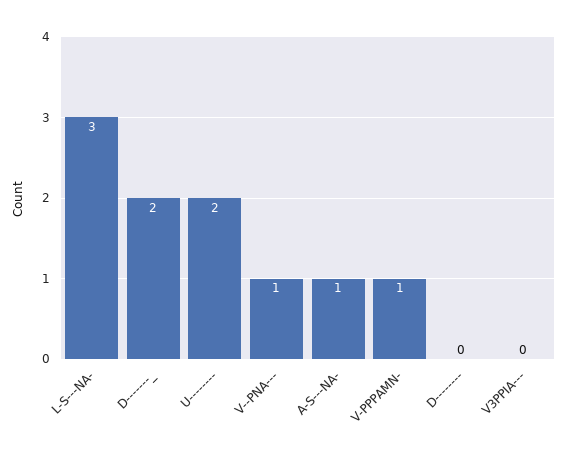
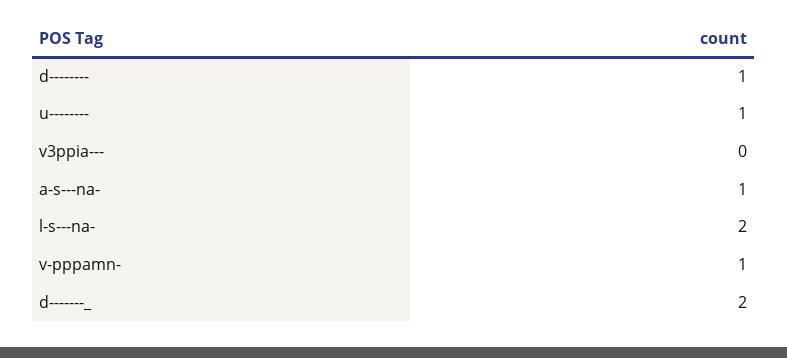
L-S---NA-: 3 -> 2
U--------: 2 -> 1
V--PNA---: 1 -> none
D--------: 0 -> 1

